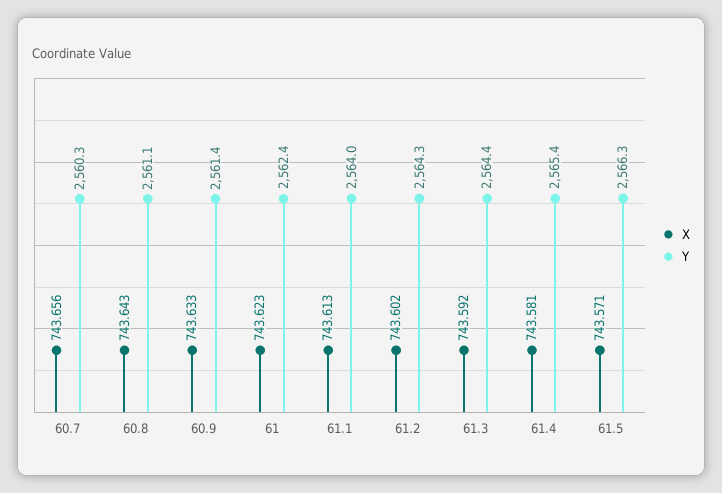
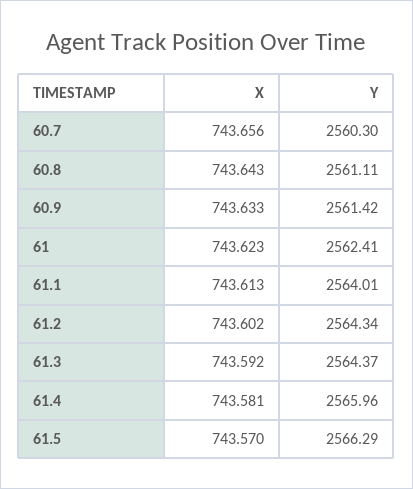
Y, 61.4: 2565.4 -> 2565.96
X, 61.5: 743.571 -> 743.57

